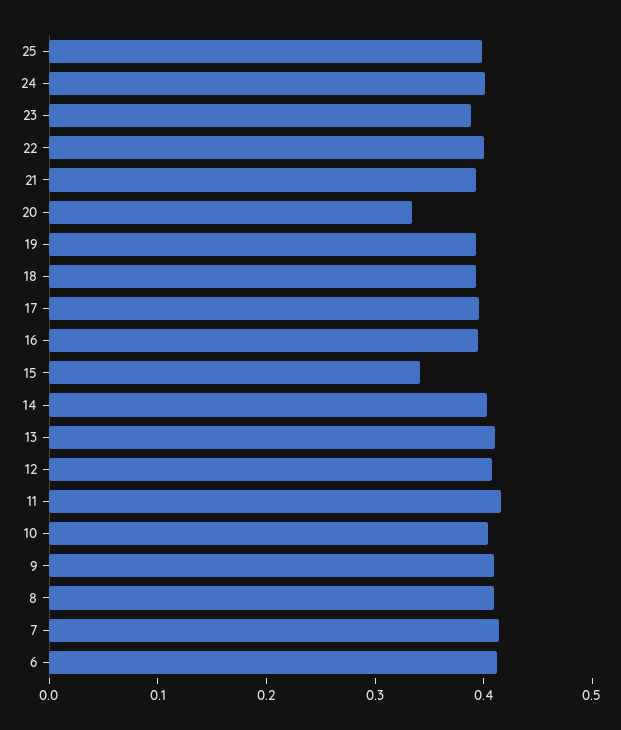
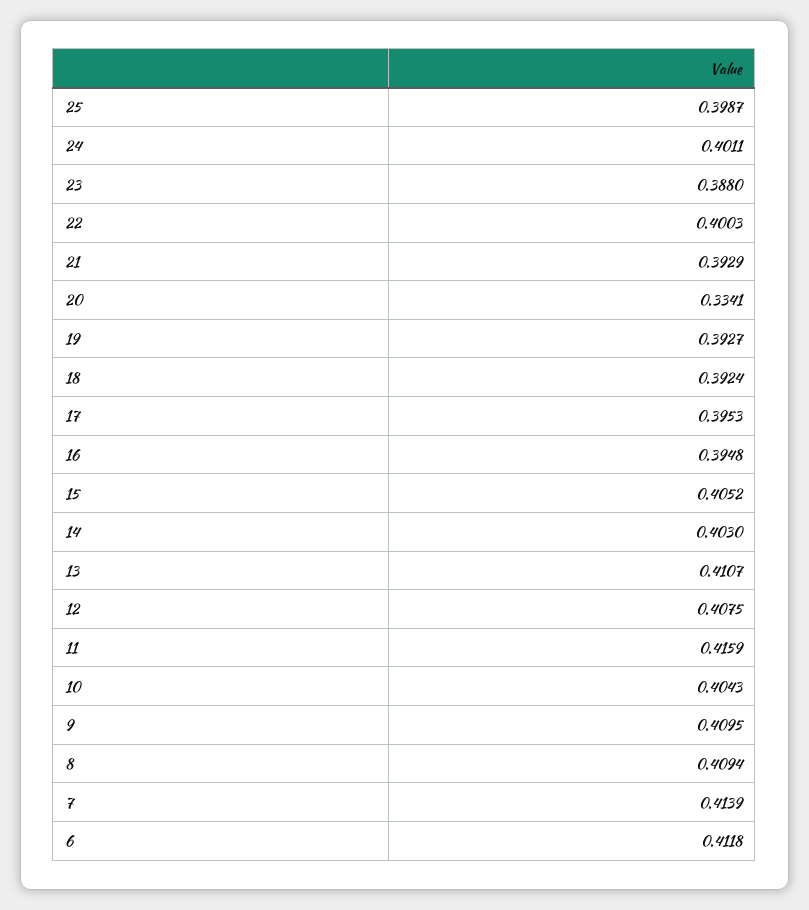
15: 0.34 -> 0.4052

